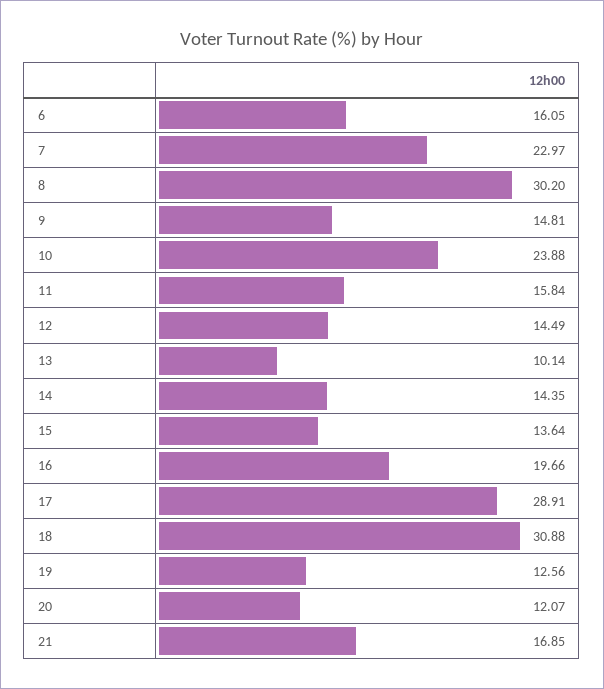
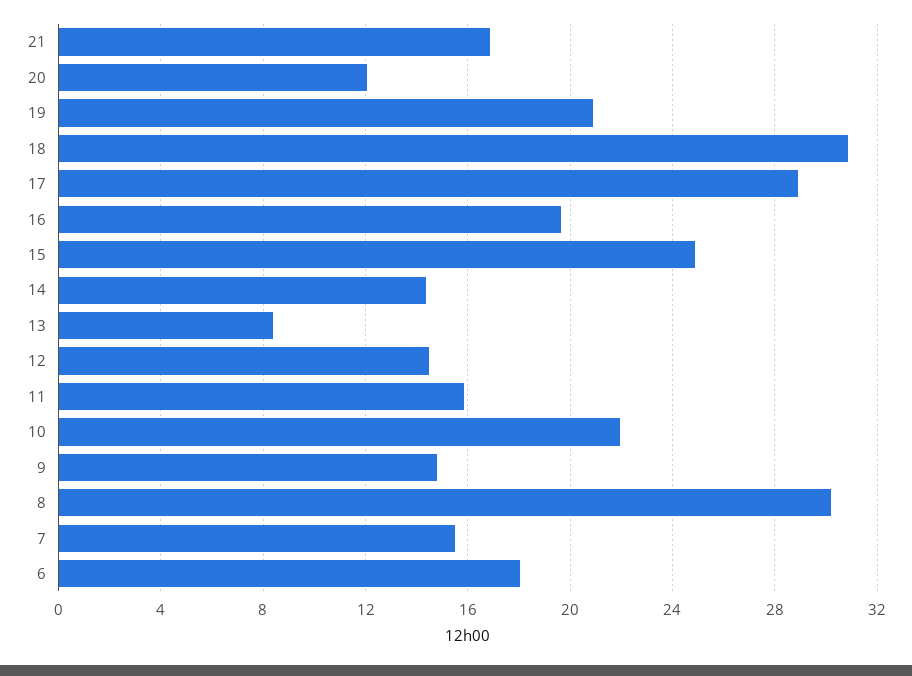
6: 16.05 -> 18
7: 22.97 -> 15.5
10: 23.88 -> 22
13: 10.14 -> 8.5
15: 13.64 -> 25
19: 12.56 -> 21

